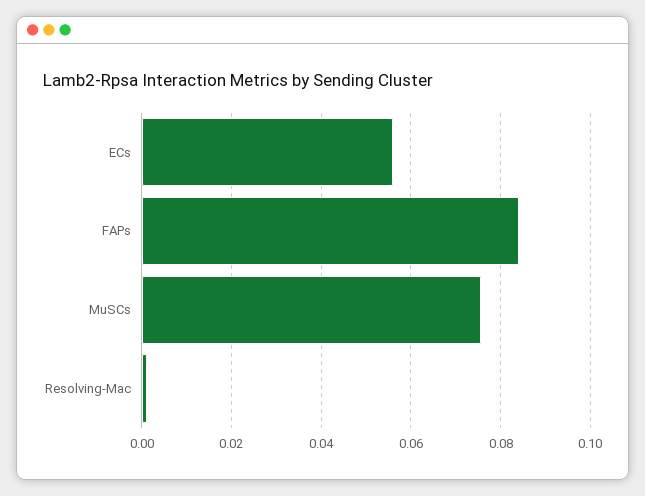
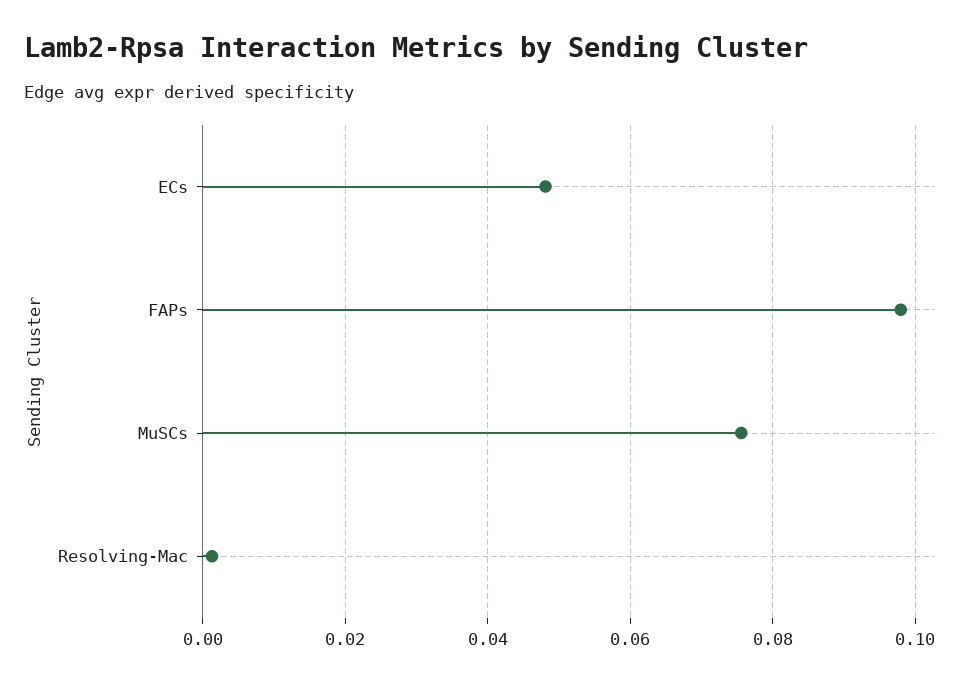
ECs: 0.056 -> 0.048
FAPs: 0.084 -> 0.098

